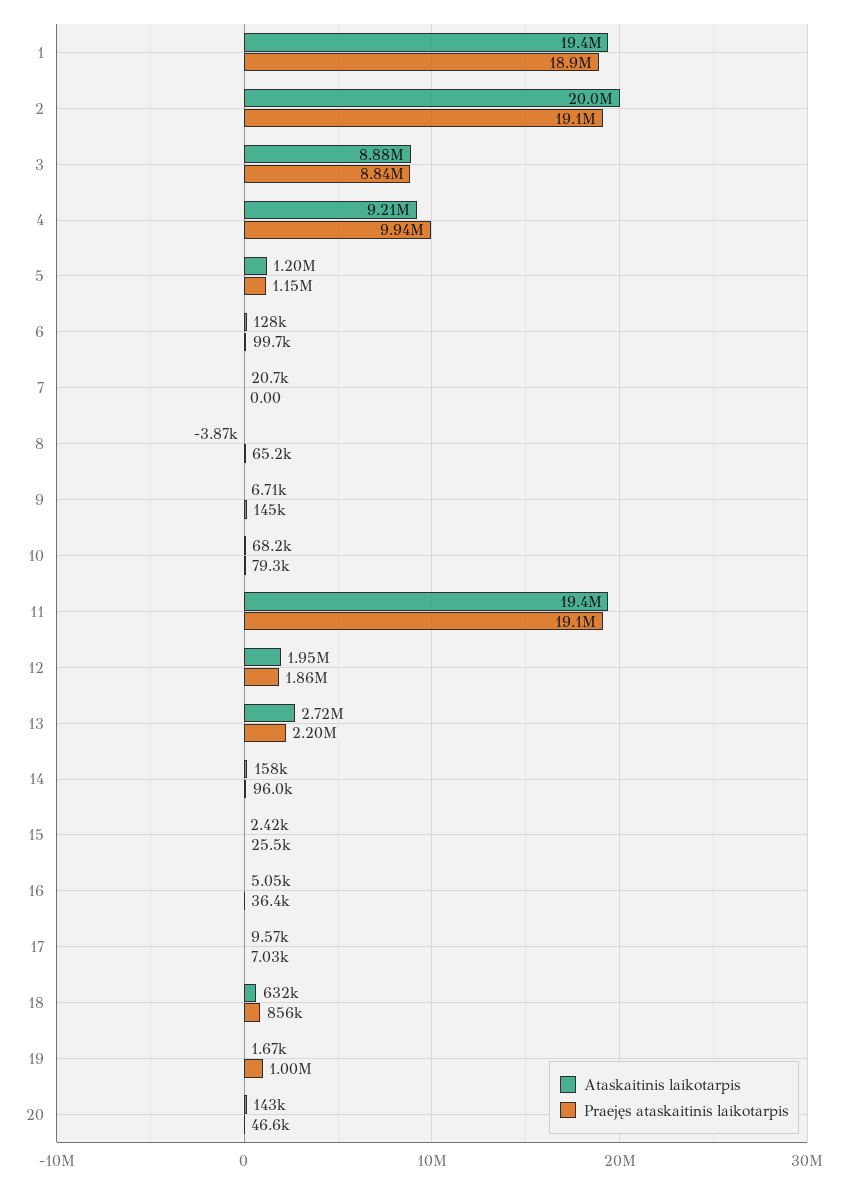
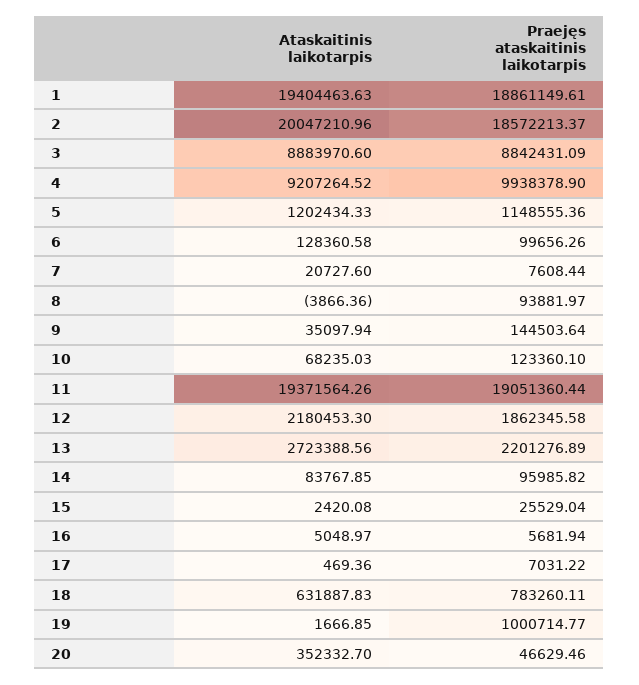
Praejęs ataskaitinis laikotarpis, 2: 19100000 -> 18572213.37
Praejęs ataskaitinis laikotarpis, 7: 0 -> 7608.44
Praejęs ataskaitinis laikotarpis, 8: 65200 -> 93881.97
Ataskaitinis laikotarpis, 9: 6710 -> 35097.94
Praejęs ataskaitinis laikotarpis, 10: 79300 -> 123360.1
Ataskaitinis laikotarpis, 12: 1950000 -> 2180453.3
Ataskaitinis laikotarpis, 14: 158000 -> 83767.85
Praejęs ataskaitinis laikotarpis, 16: 36400 -> 5681.94
Ataskaitinis laikotarpis, 17: 9570 -> 469.36
Praejęs ataskaitinis laikotarpis, 18: 856000 -> 783260.11
Ataskaitinis laikotarpis, 20: 143000 -> 352332.7

